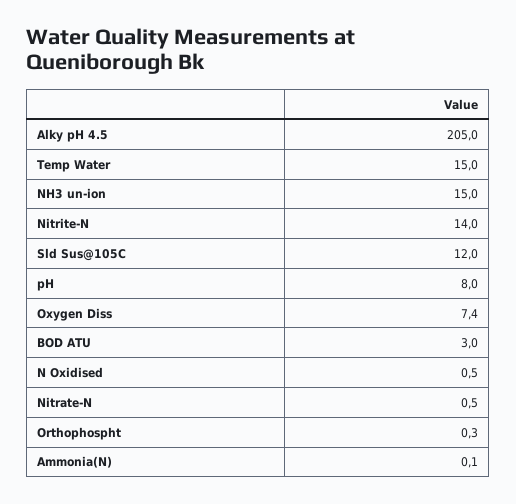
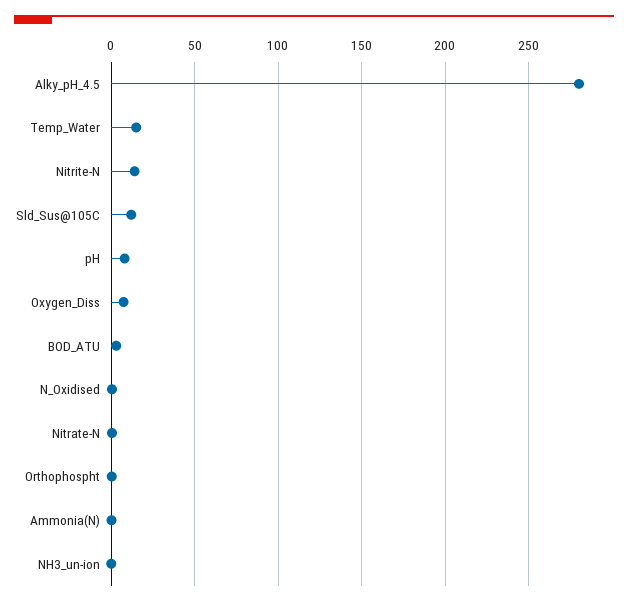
Alky pH 4.5: 205 -> 280
NH3 un-ion: 15 -> 0

